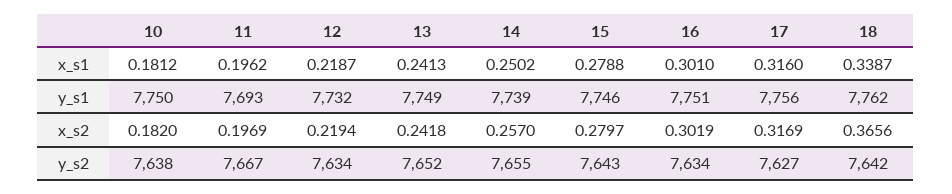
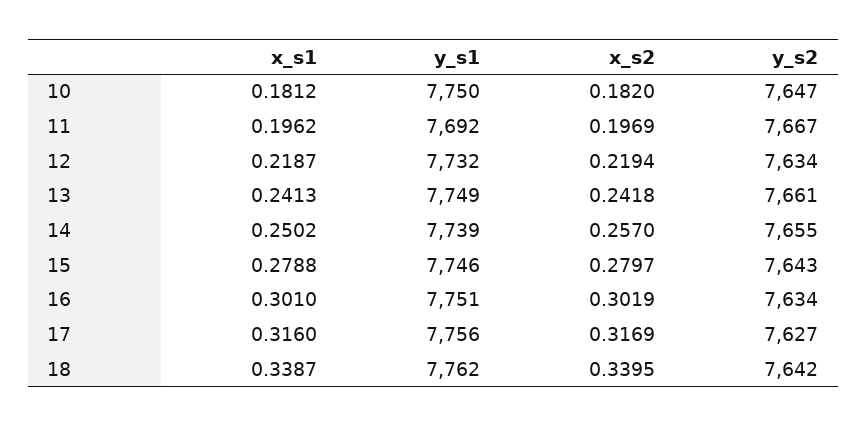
11, y_s1: 7693 -> 7692
18, x_s2: 0.3656 -> 0.3395
10, y_s2: 7638 -> 7647
13, y_s2: 7652 -> 7661

